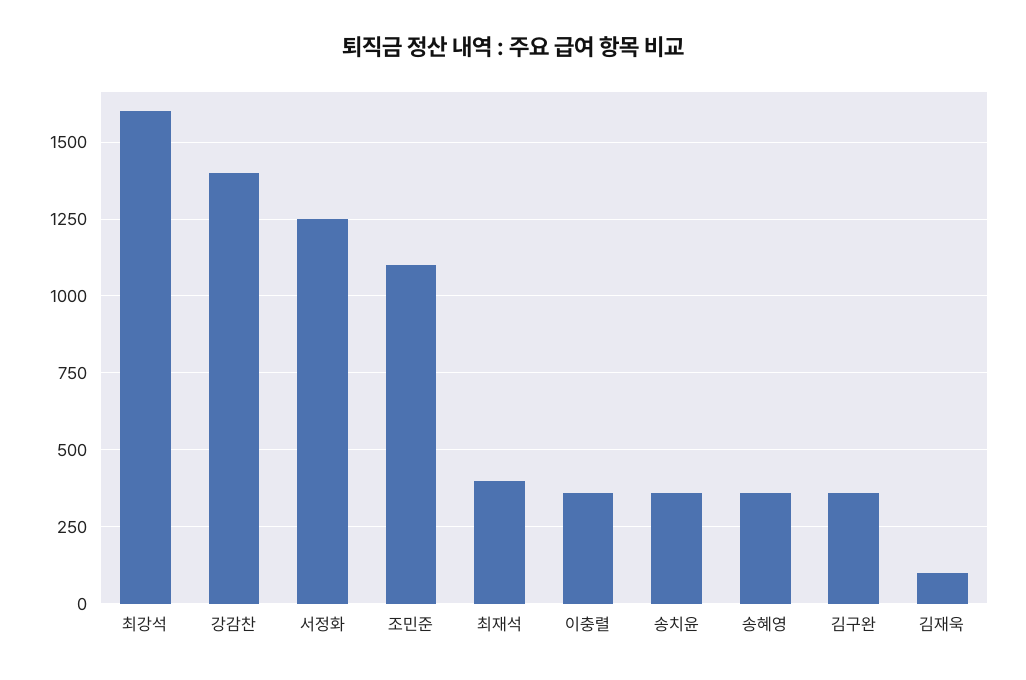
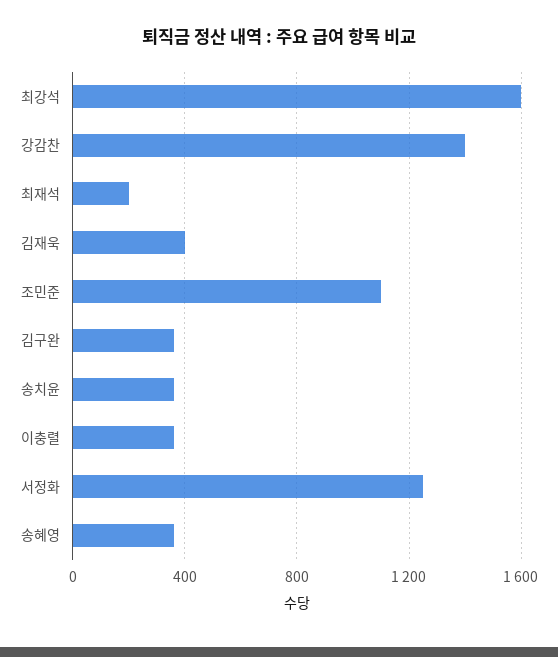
최재석: 400 -> 200
김재욱: 100 -> 400

